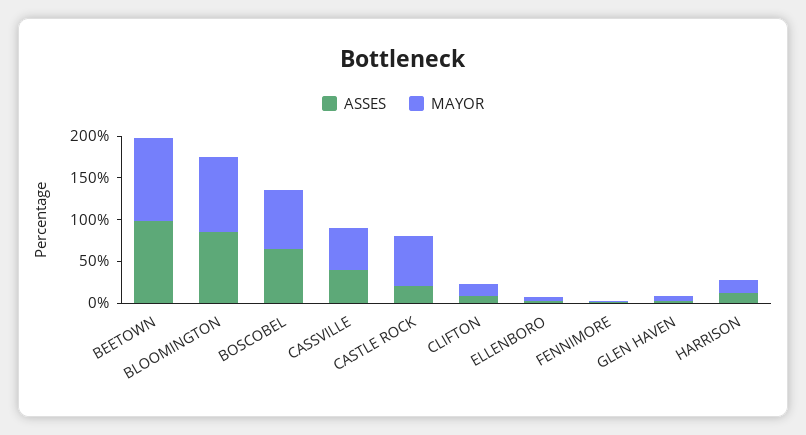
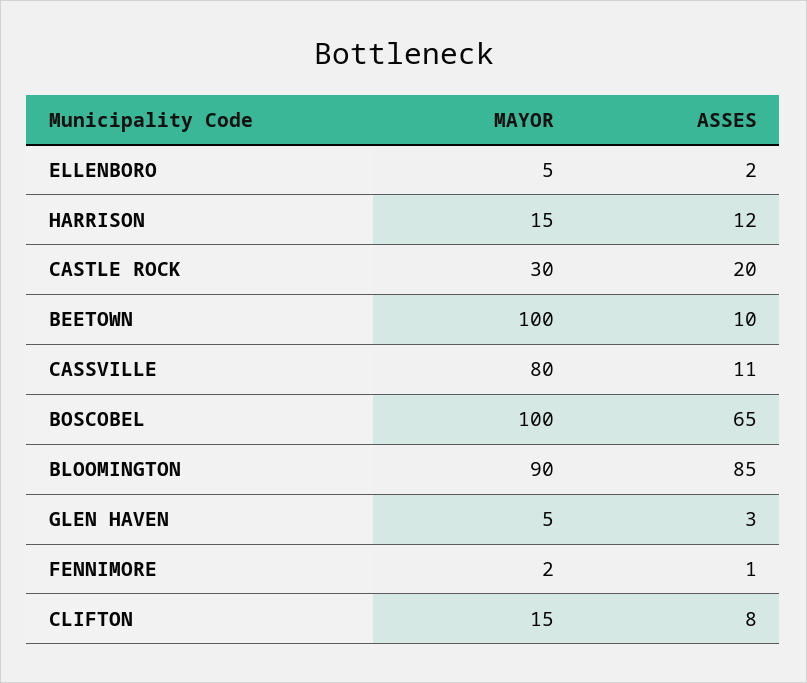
ASSES, BEETOWN: 100 -> 10
MAYOR, BOSCOBEL: 70 -> 100
ASSES, CASSVILLE: 40 -> 11
MAYOR, CASSVILLE: 50 -> 80
MAYOR, CASTLE ROCK: 60 -> 30

